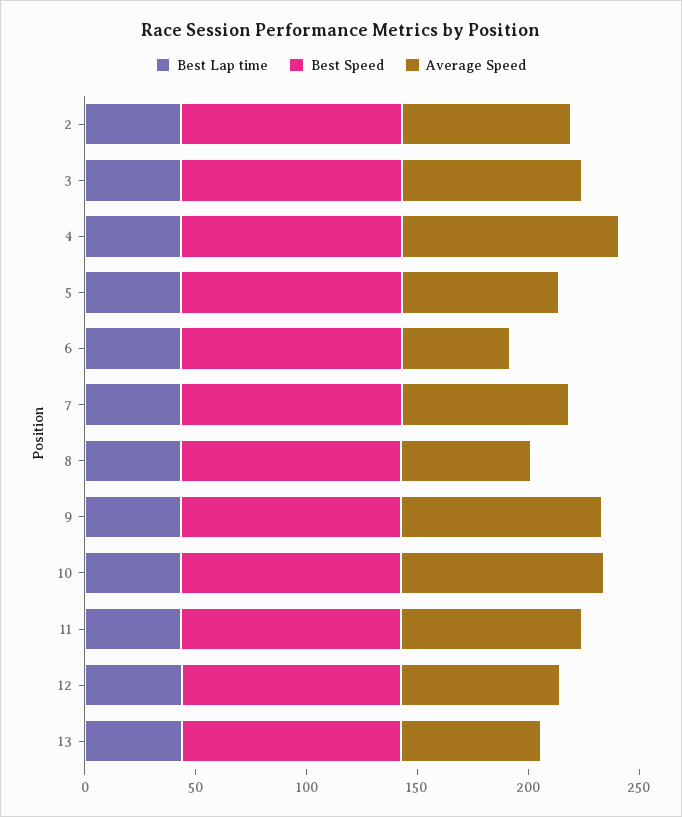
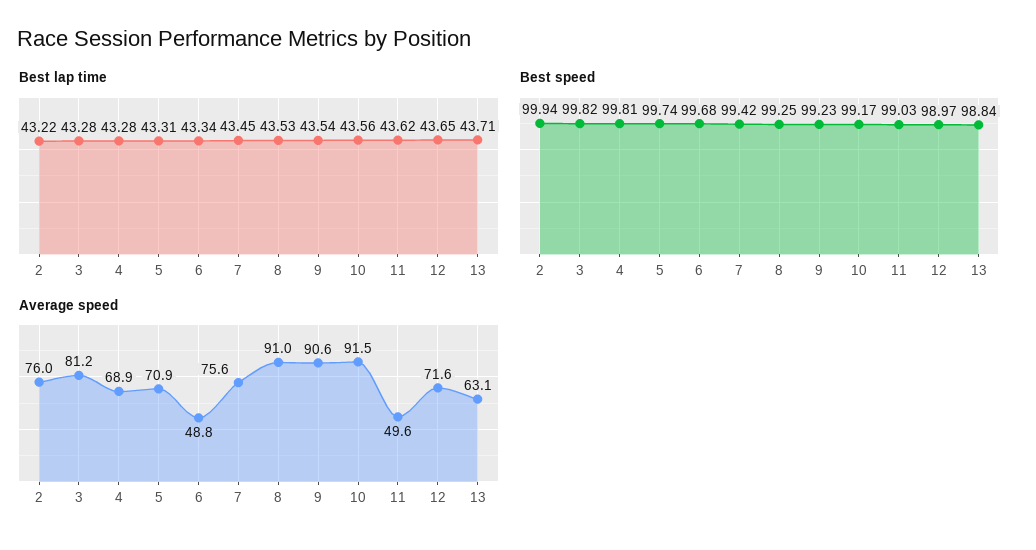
Average Speed, 4: 100 -> 68.9
Average Speed, 8: 60 -> 91
Average Speed, 11: 80 -> 49.6

